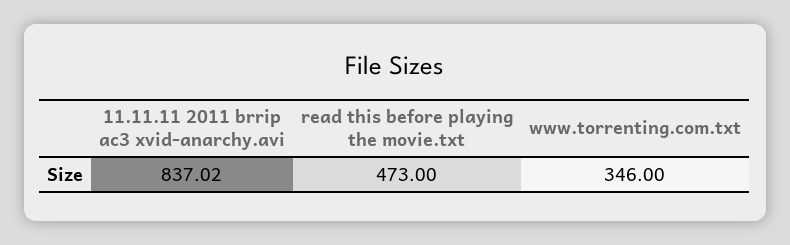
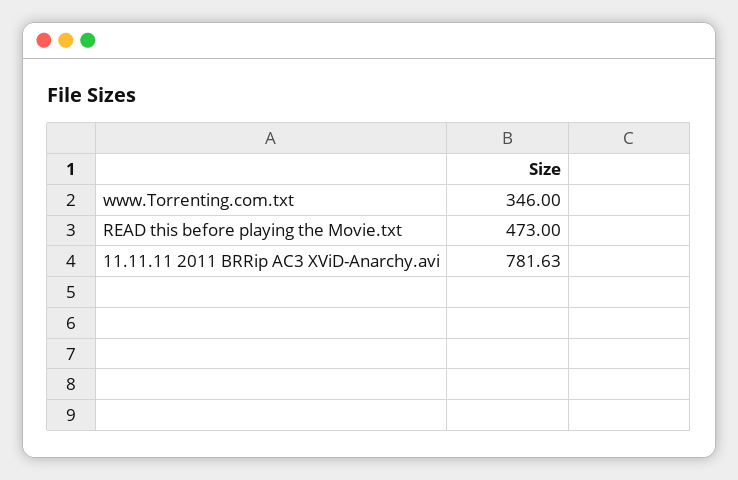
11.11.11 2011 brrip ac3 xvid-anarchy.avi: 837.02 -> 781.63

